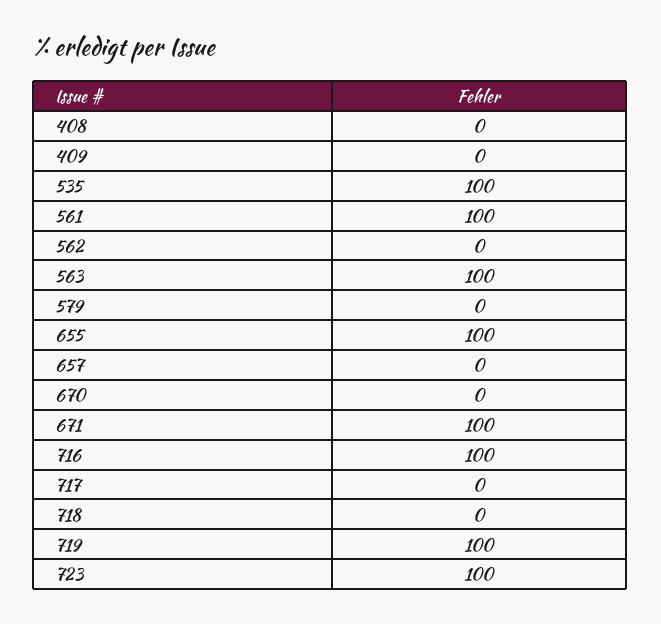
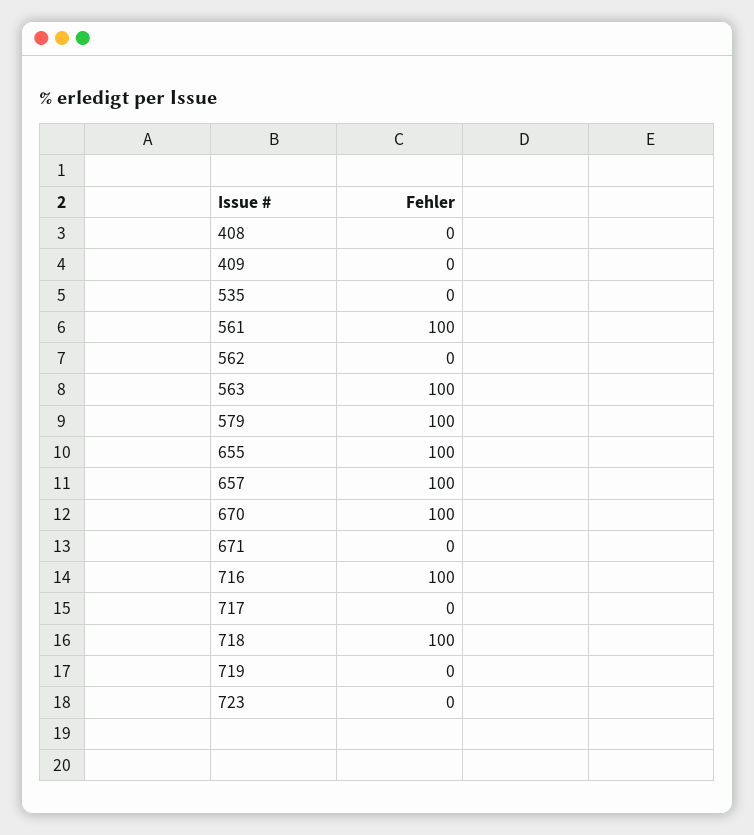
535: 100 -> 0
579: 0 -> 100
657: 0 -> 100
670: 0 -> 100
671: 100 -> 0
718: 0 -> 100
719: 100 -> 0
723: 100 -> 0

